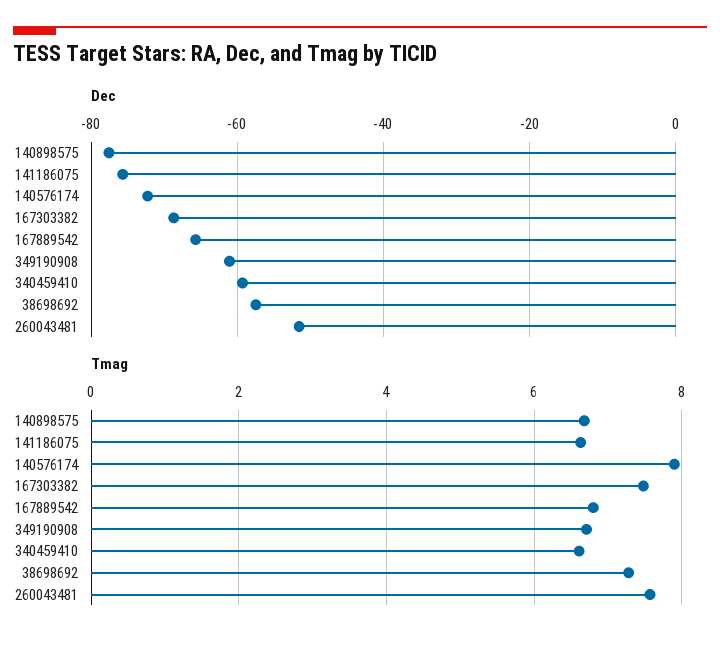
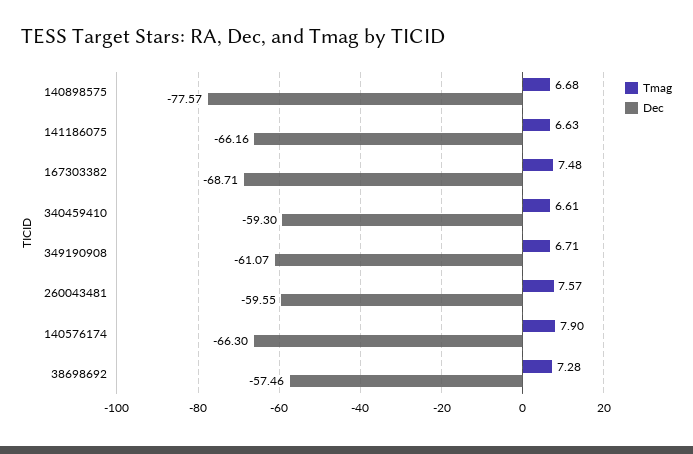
Dec, 141186075: -76 -> -66.16
Dec, 140576174: -72 -> -66.3
Dec, 167889542: -66 -> none
Dec, 260043481: -52 -> -59.55
Tmag, 167889542: 6.8 -> none

